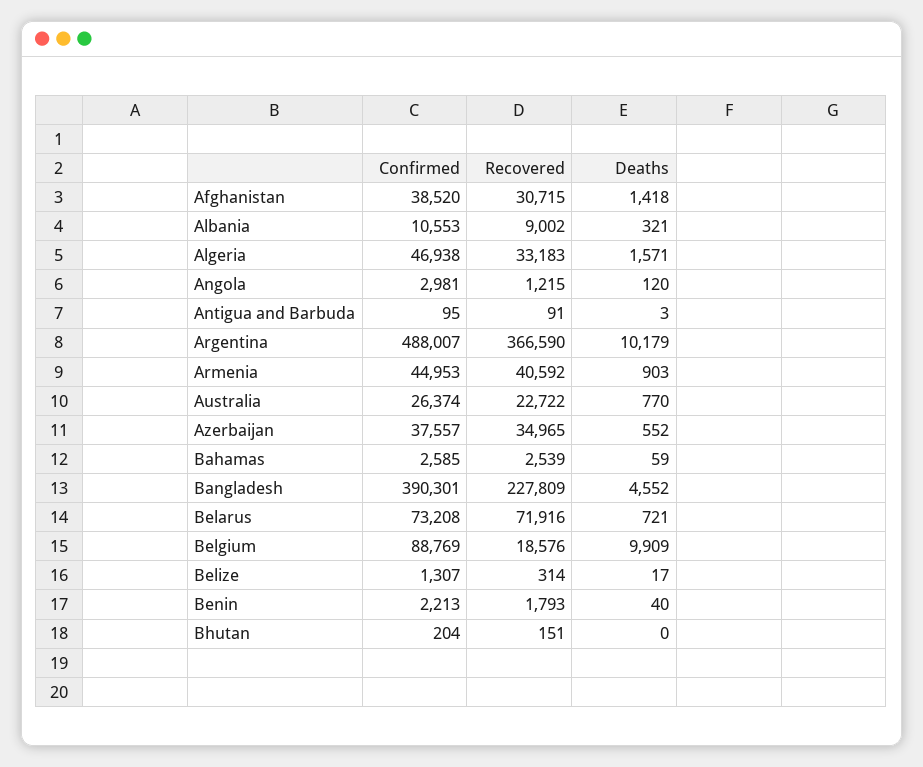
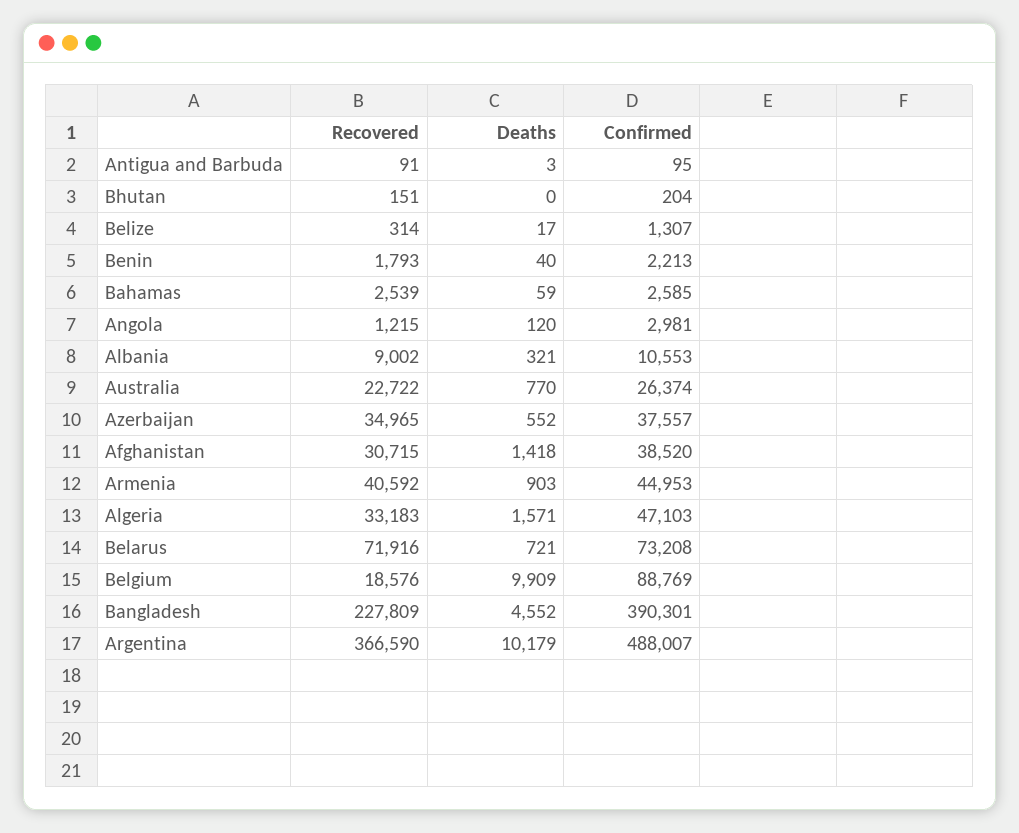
Confirmed, Algeria: 46938 -> 47103

